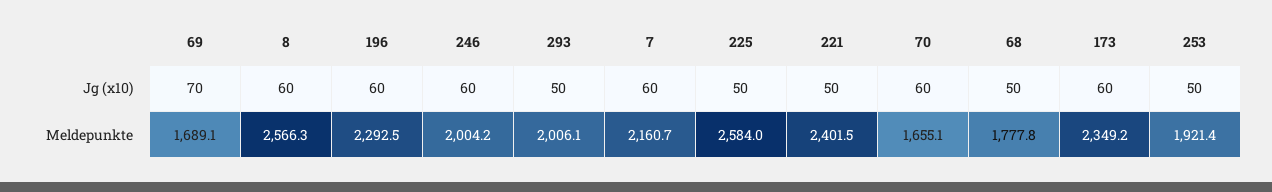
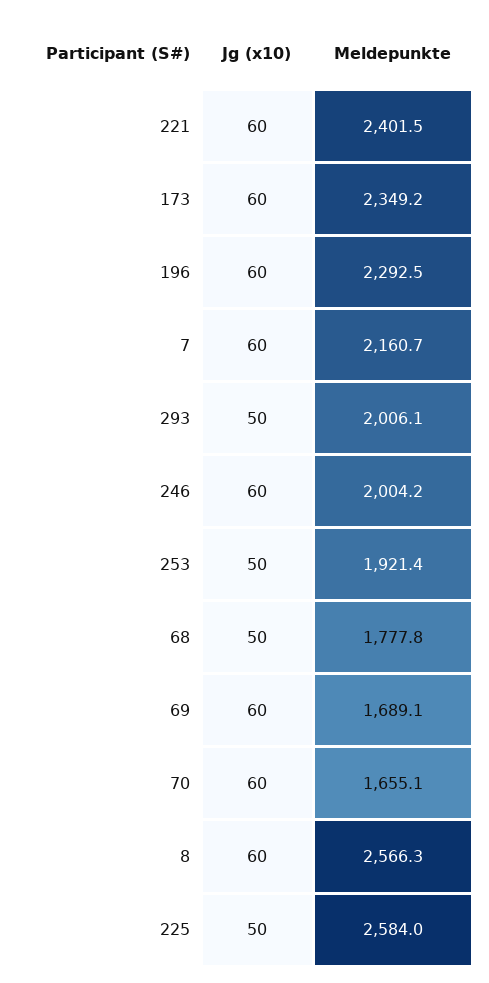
69, Jg (x10): 70 -> 60
221, Jg (x10): 50 -> 60

